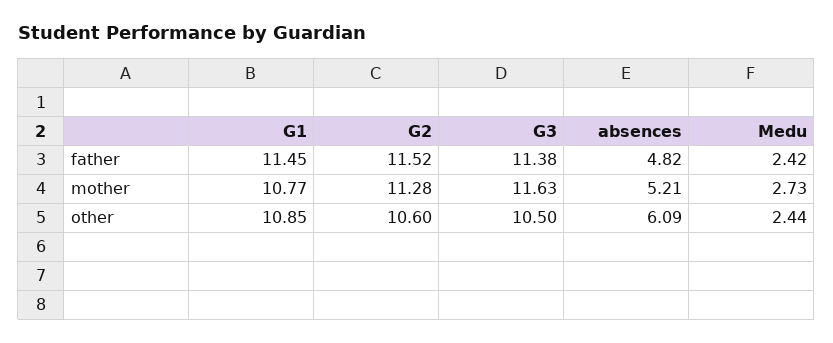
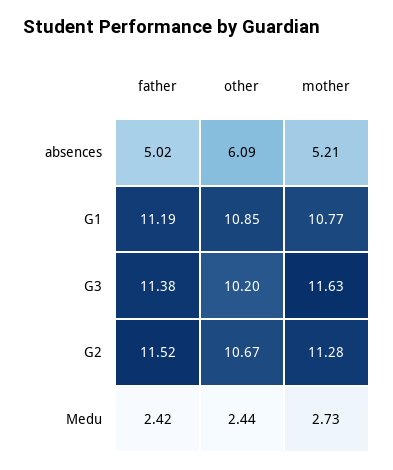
G1, father: 11.45 -> 11.19
absences, father: 4.82 -> 5.02
G2, other: 10.6 -> 10.67
G3, other: 10.5 -> 10.2

